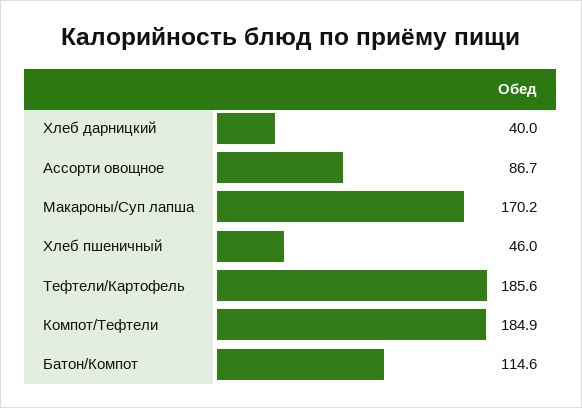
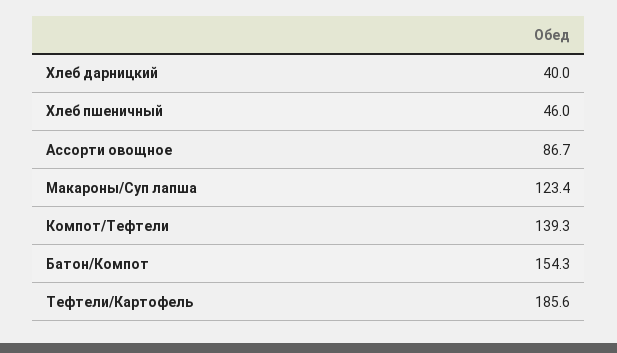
Макароны/Суп лапша: 170.2 -> 123.4
Компот/Тефтели: 184.9 -> 139.3
Батон/Компот: 114.6 -> 154.3

